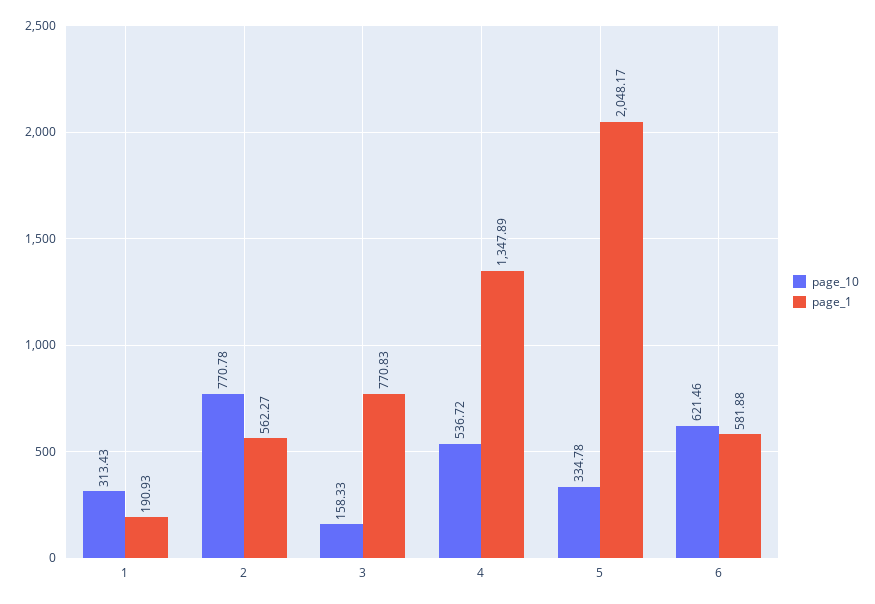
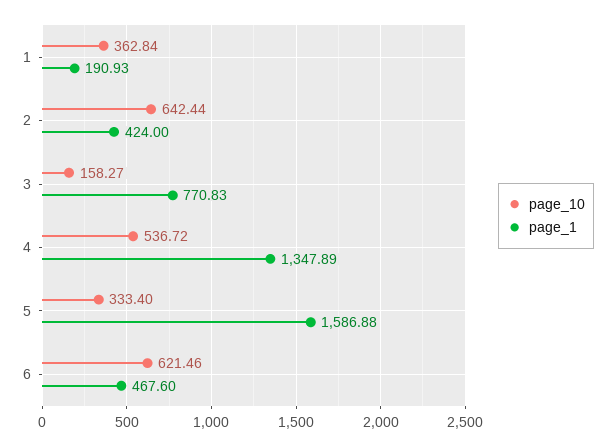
page_10, 1: 313.43 -> 362.84
page_10, 2: 770.78 -> 642.44
page_1, 2: 562.27 -> 424
page_10, 3: 158.33 -> 158.27
page_10, 5: 334.78 -> 333.4
page_1, 5: 2048.17 -> 1586.88
page_1, 6: 581.88 -> 467.6

